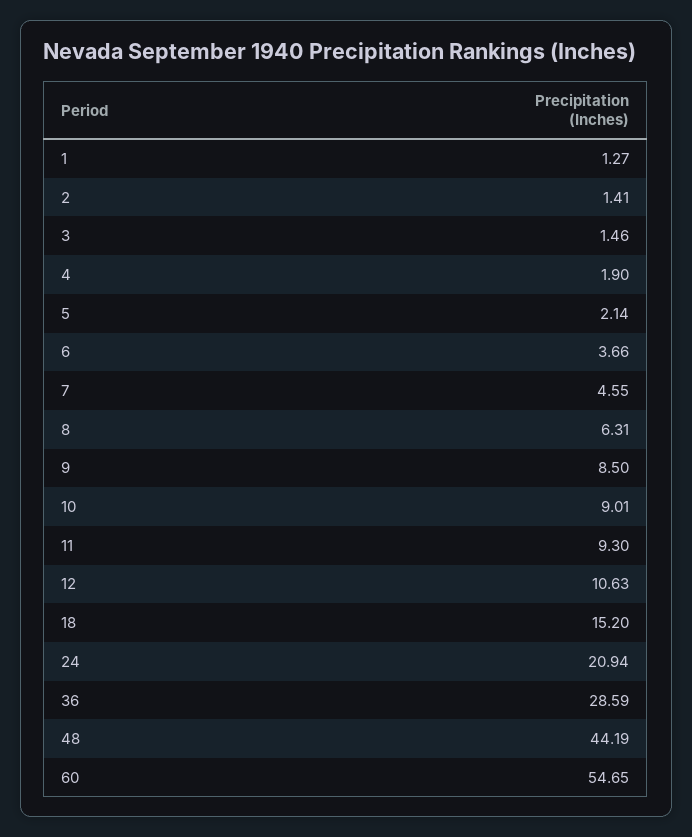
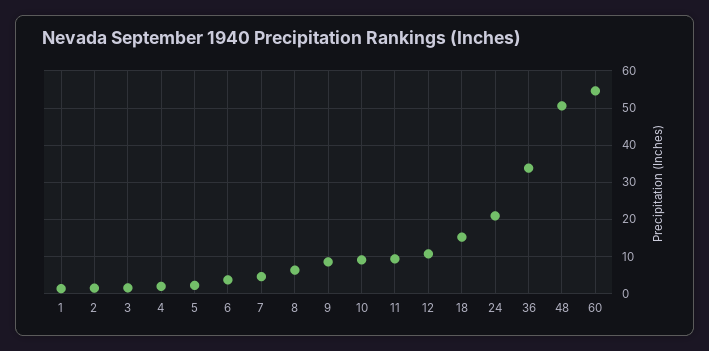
36: 28.59 -> 34
48: 44.19 -> 50

